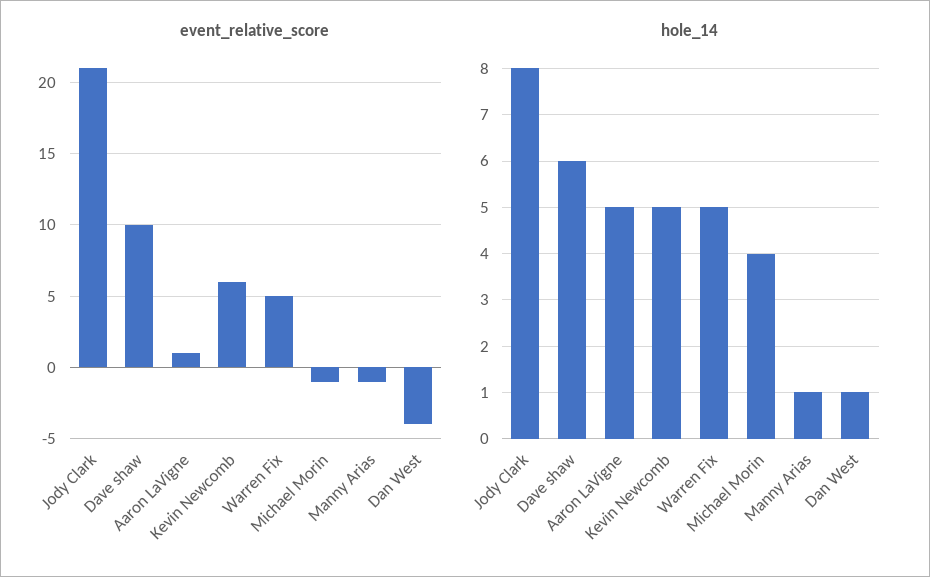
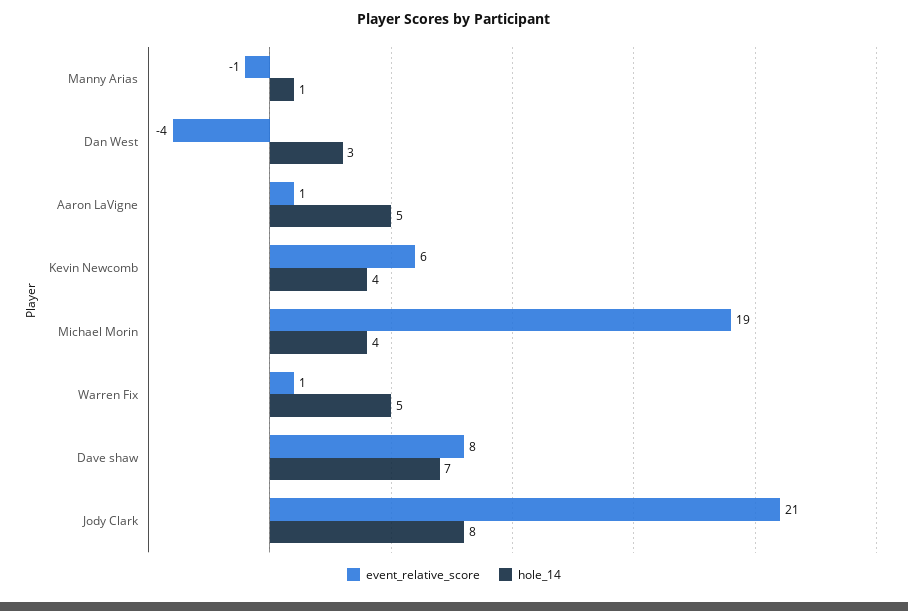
event_relative_score, Dave shaw: 10 -> 8
event_relative_score, Warren Fix: 5 -> 1
event_relative_score, Michael Morin: -1 -> 19
hole_14, Dave shaw: 6 -> 7
hole_14, Kevin Newcomb: 5 -> 4
hole_14, Dan West: 1 -> 3

